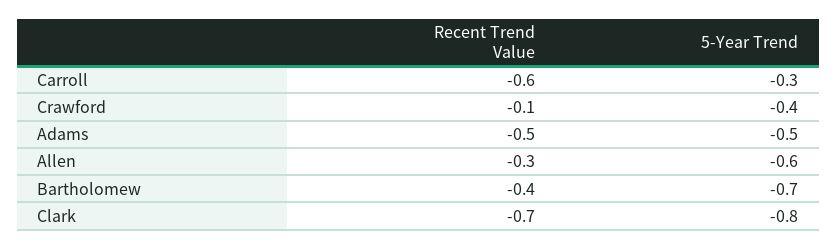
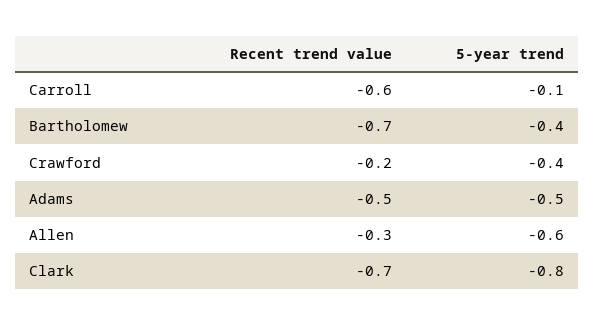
5-Year Trend, Carroll: -0.3 -> -0.1
Recent Trend Value, Crawford: -0.1 -> -0.2
Recent Trend Value, Bartholomew: -0.4 -> -0.7
5-Year Trend, Bartholomew: -0.7 -> -0.4

